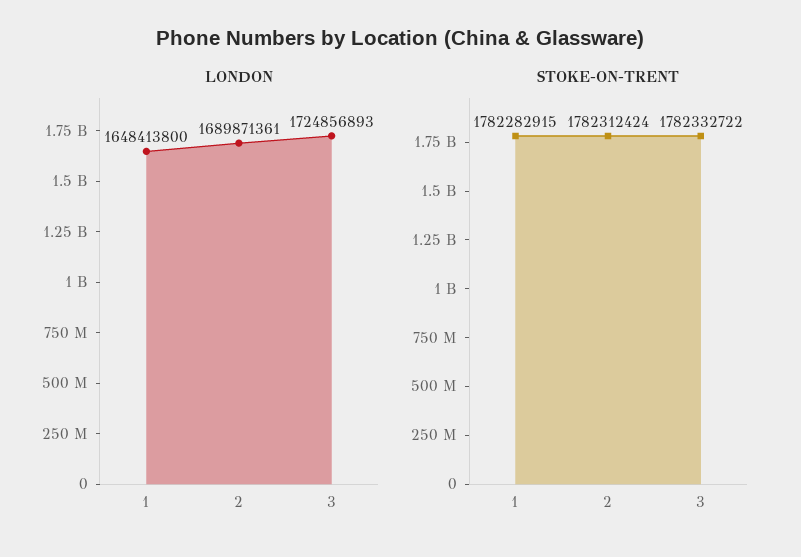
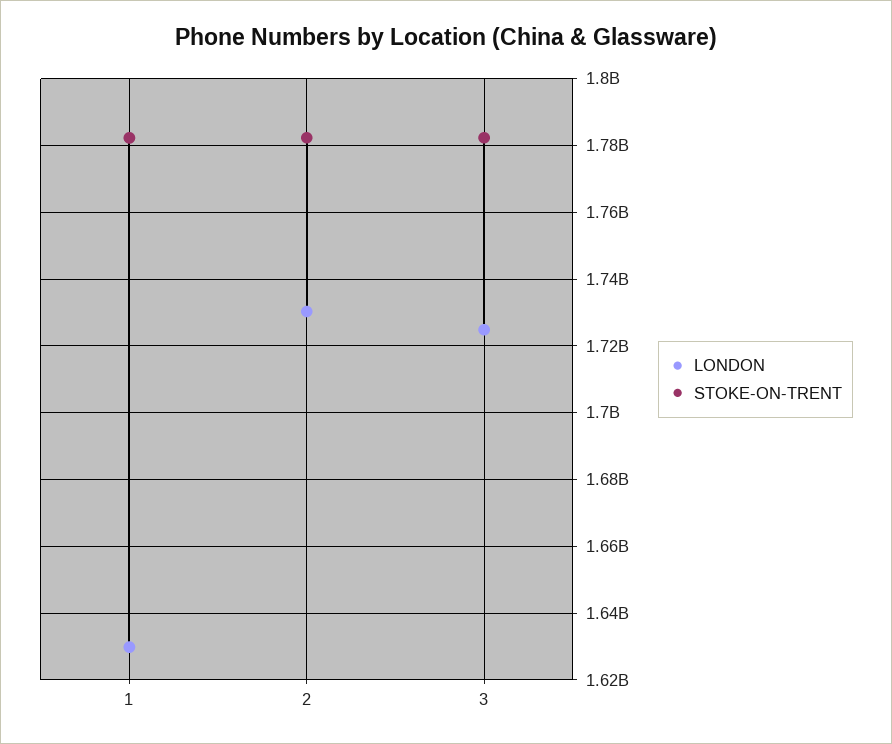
LONDON, 1: 1648413800 -> 1630000000
LONDON, 2: 1689871361 -> 1730000000

